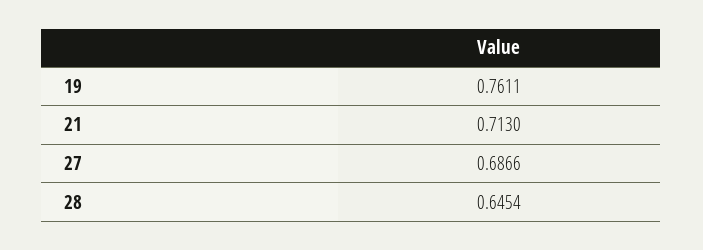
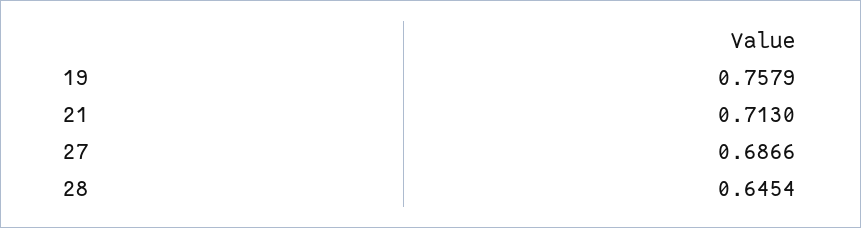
19: 0.7611 -> 0.7579

